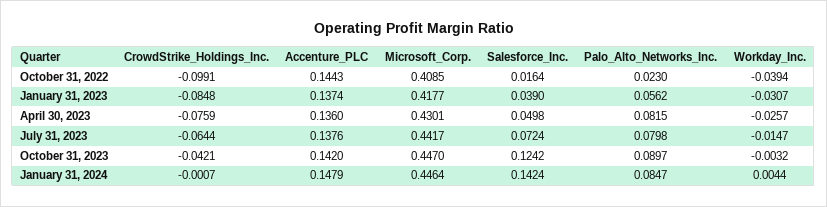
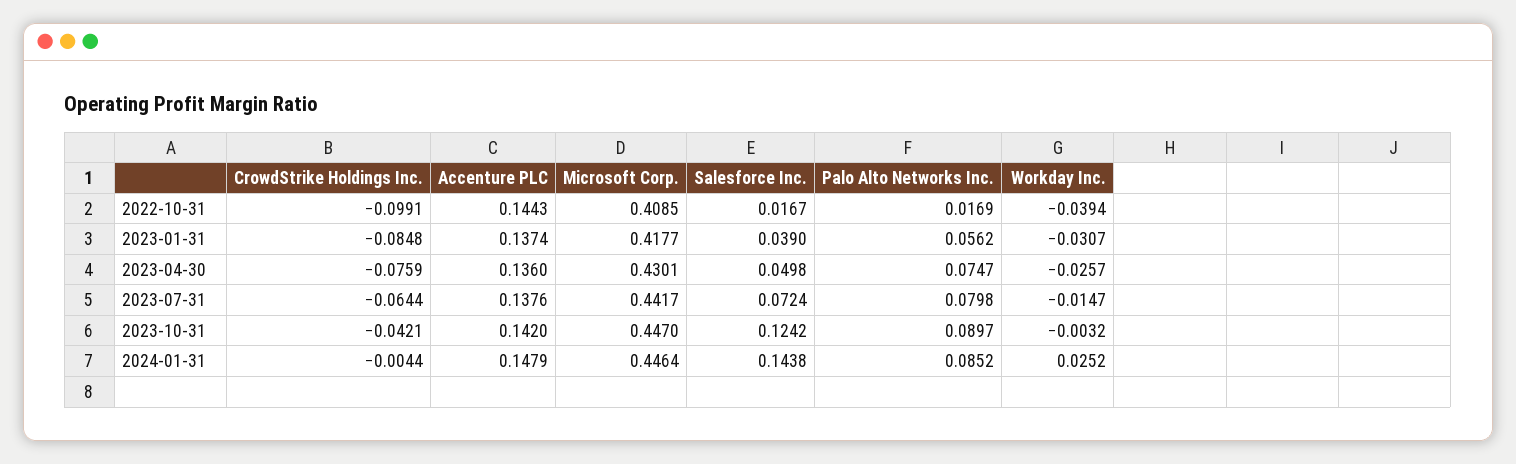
Salesforce_Inc., October 31, 2022: 0.0164 -> 0.0167
Palo_Alto_Networks_Inc., October 31, 2022: 0.023 -> 0.0169
Palo_Alto_Networks_Inc., April 30, 2023: 0.0815 -> 0.0747
CrowdStrike_Holdings_Inc., January 31, 2024: -0.0007 -> -0.0044
Salesforce_Inc., January 31, 2024: 0.1424 -> 0.1438
Palo_Alto_Networks_Inc., January 31, 2024: 0.0847 -> 0.0852
Workday_Inc., January 31, 2024: 0.0044 -> 0.0252

